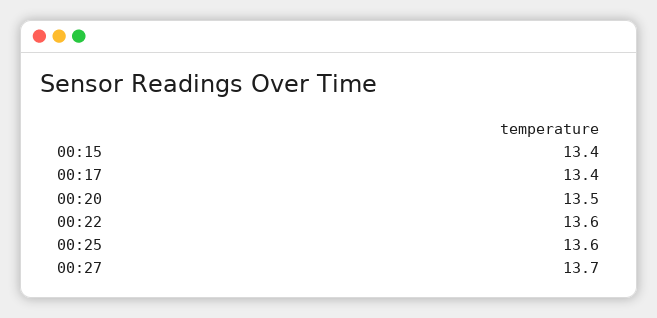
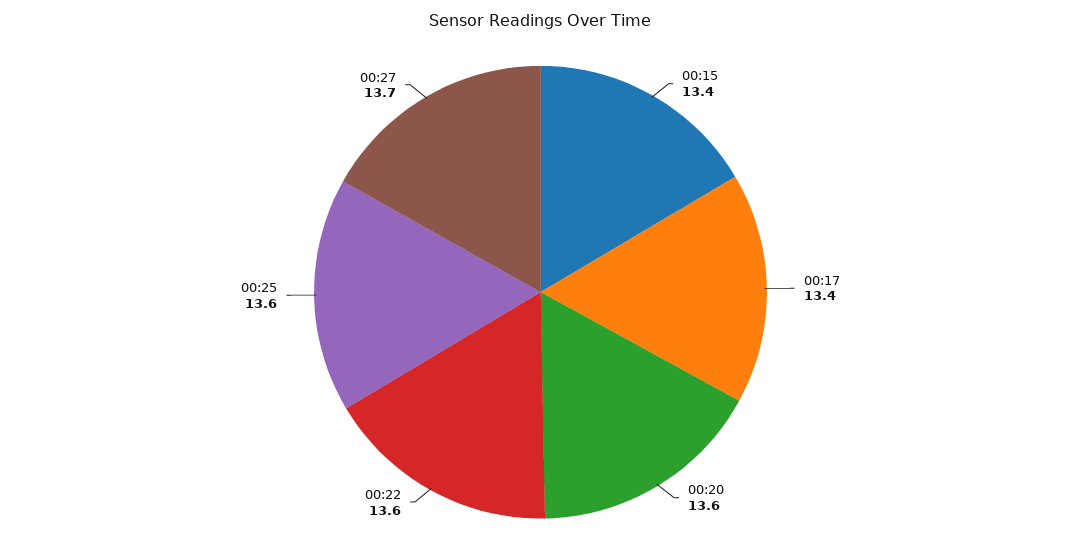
00:20: 13.5 -> 13.6

